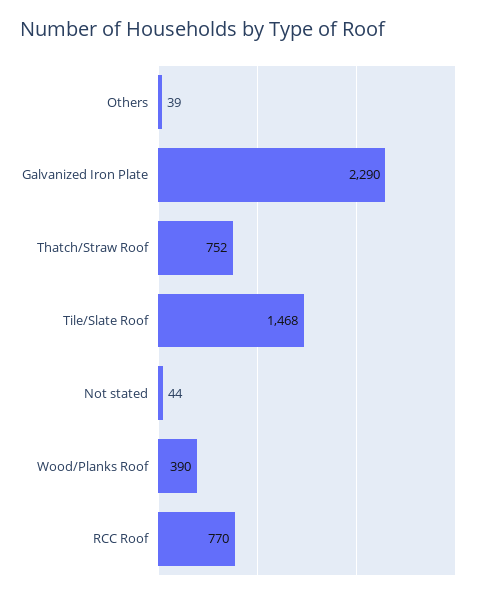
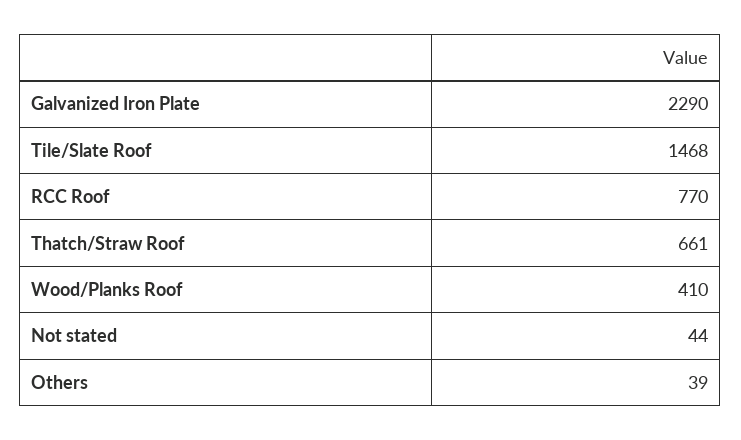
Thatch/Straw Roof: 752 -> 661
Wood/Planks Roof: 390 -> 410

